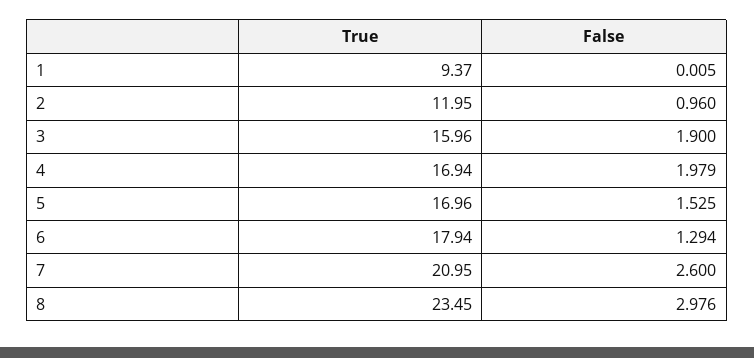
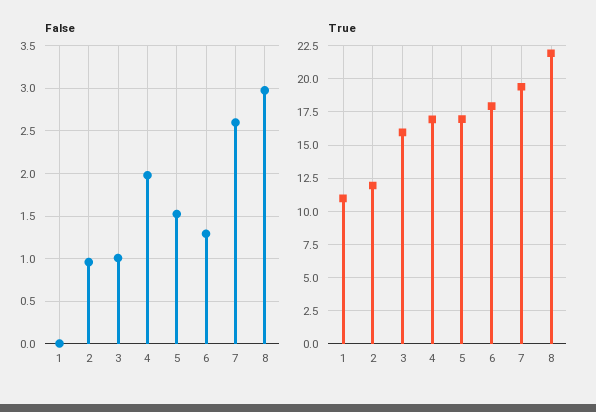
True, 1: 9.37 -> 11
False, 3: 1.9 -> 1
True, 7: 20.95 -> 19.5
True, 8: 23.45 -> 22

